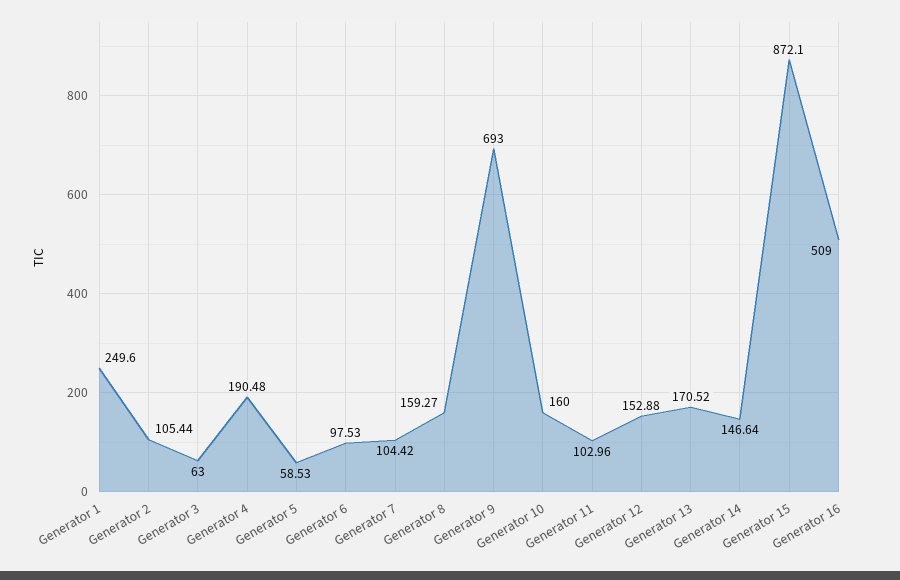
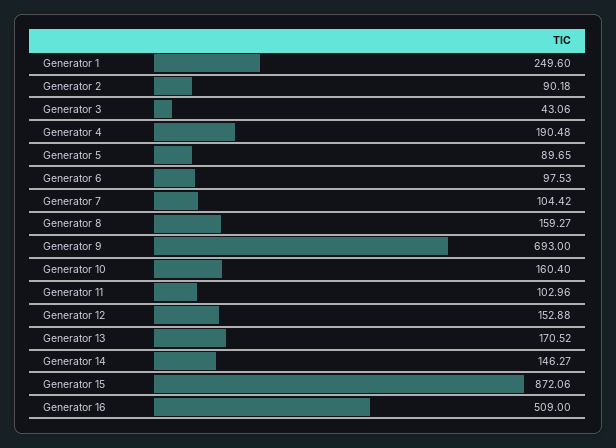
Generator 2: 105.44 -> 90.18
Generator 3: 63 -> 43.06
Generator 5: 58.53 -> 89.65
Generator 10: 160 -> 160.4
Generator 14: 146.64 -> 146.27
Generator 15: 872.1 -> 872.06

